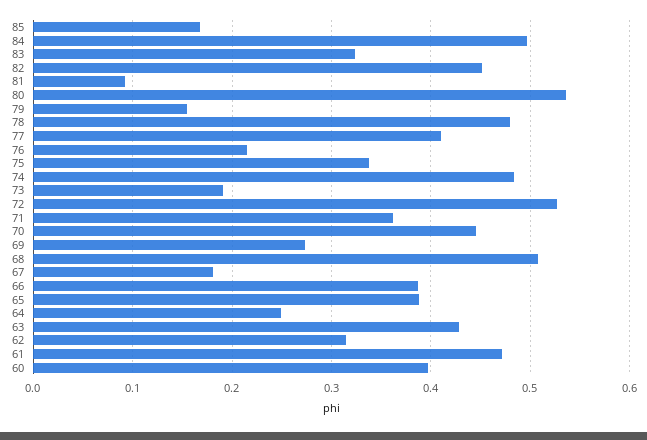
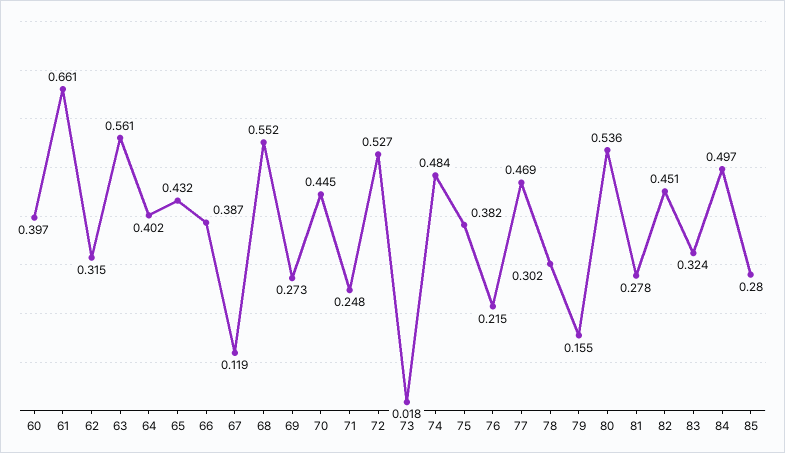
85: 0.17 -> 0.28
81: 0.09 -> 0.278
78: 0.48 -> 0.302
77: 0.41 -> 0.469
75: 0.34 -> 0.382
73: 0.19 -> 0.018
71: 0.36 -> 0.248
68: 0.51 -> 0.552
67: 0.18 -> 0.119
65: 0.39 -> 0.432
64: 0.25 -> 0.402
63: 0.43 -> 0.561
61: 0.47 -> 0.661

